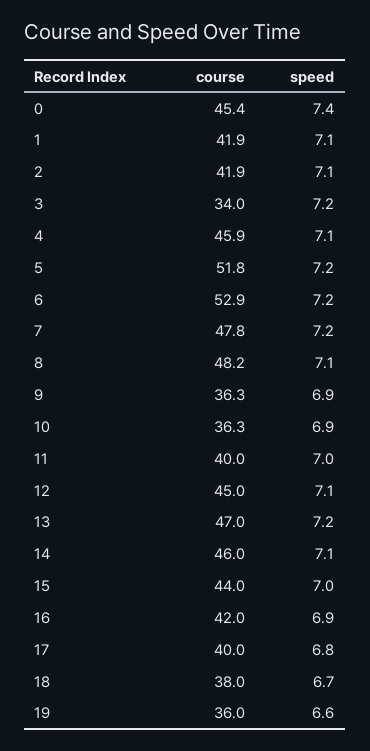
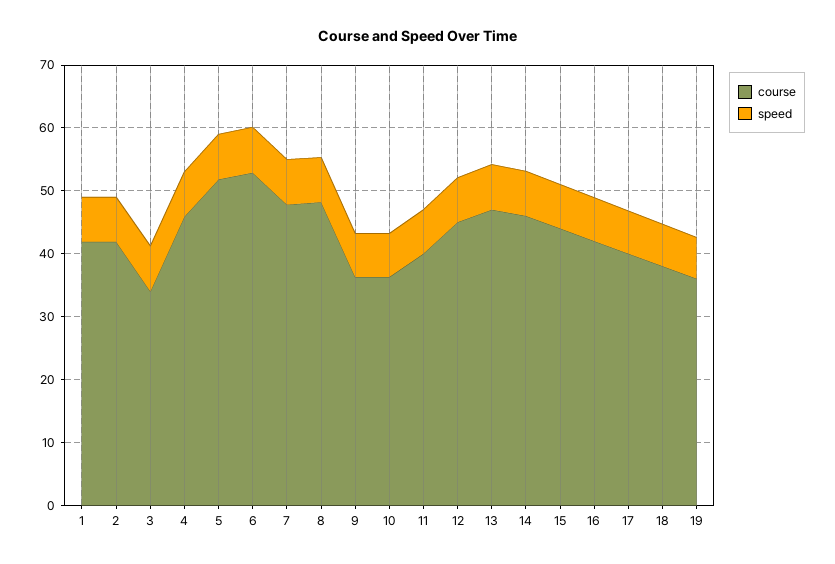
course, 0: 45.4 -> none
speed, 0: 7.4 -> none

